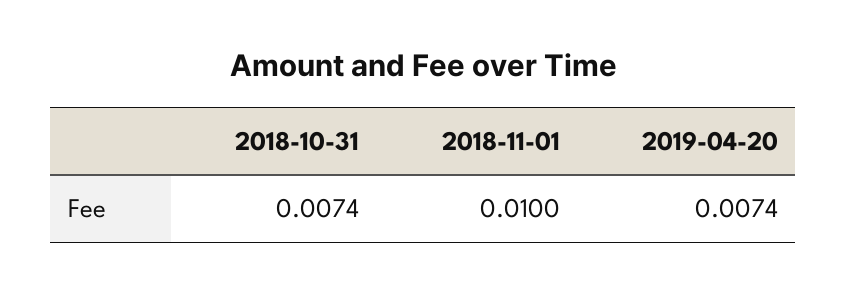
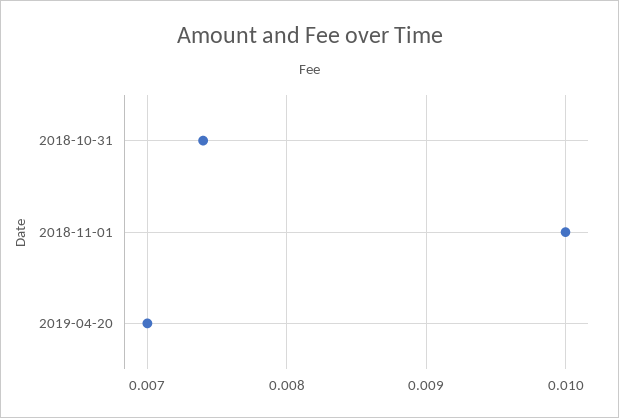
2019-04-20: 0.0074 -> 0.007

